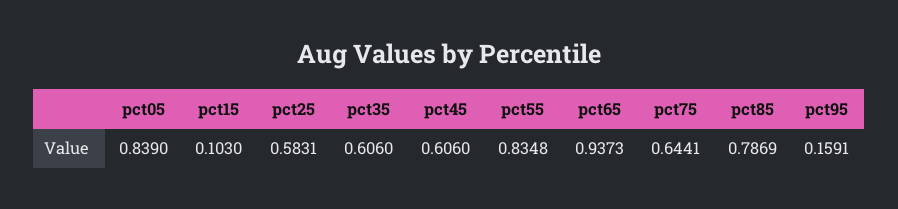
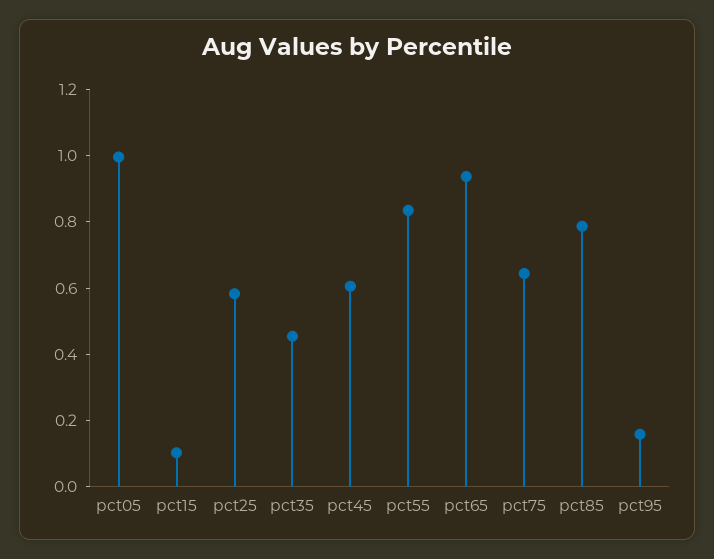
pct05: 0.839 -> 1
pct35: 0.606 -> 0.45

